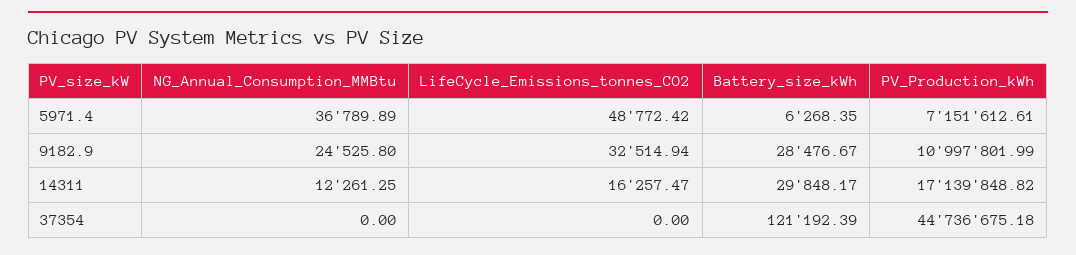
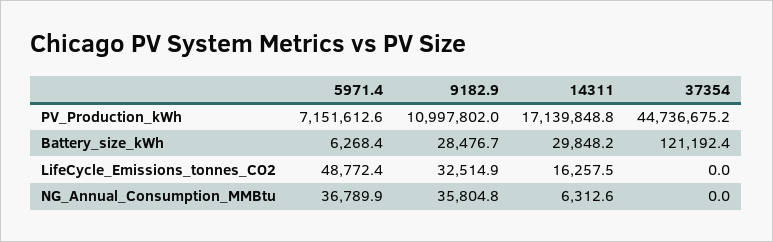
NG_Annual_Consumption_MMBtu, 9182.9: 24525.8 -> 35804.8
NG_Annual_Consumption_MMBtu, 14311: 12261.25 -> 6312.6

